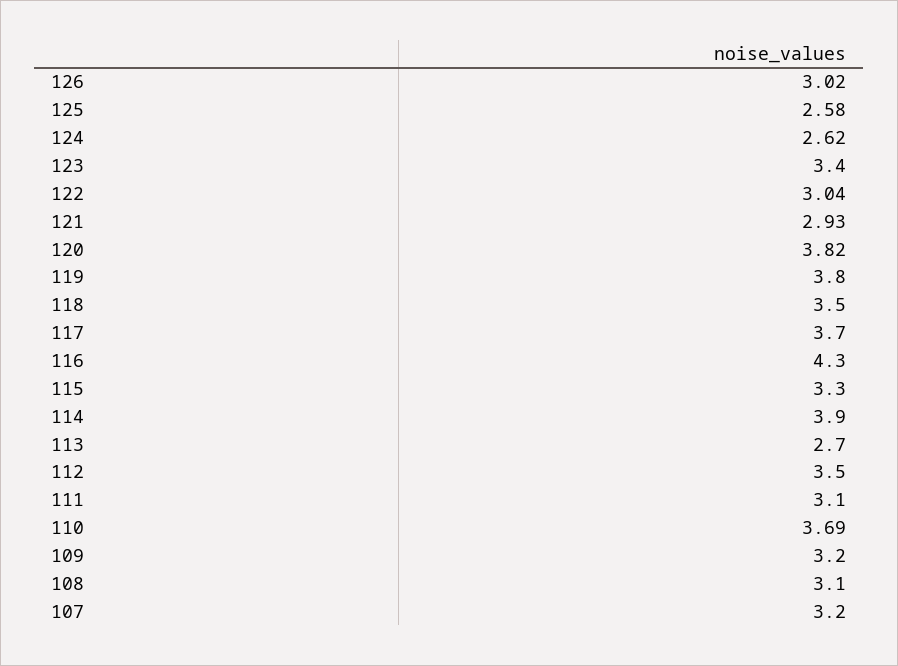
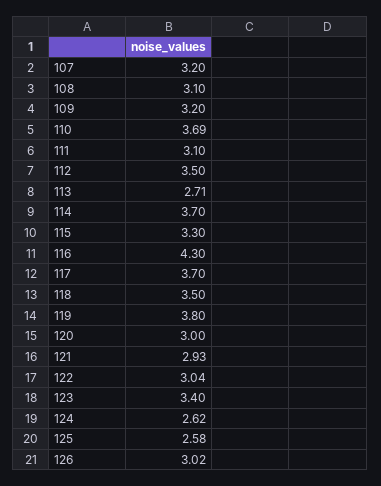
120: 3.82 -> 3
114: 3.9 -> 3.7
113: 2.7 -> 2.71

